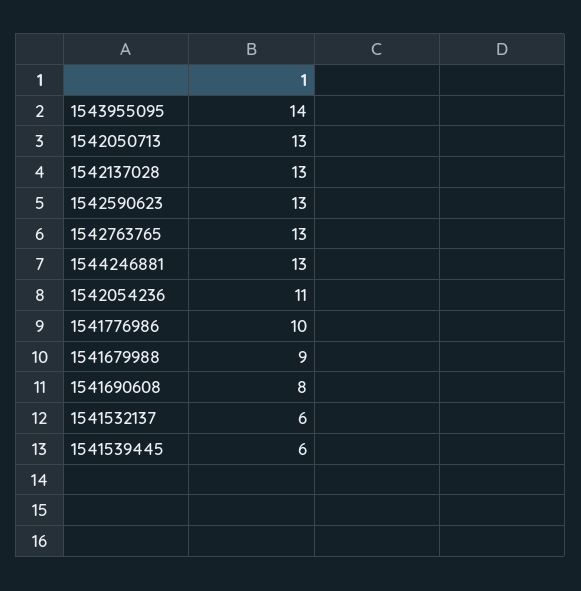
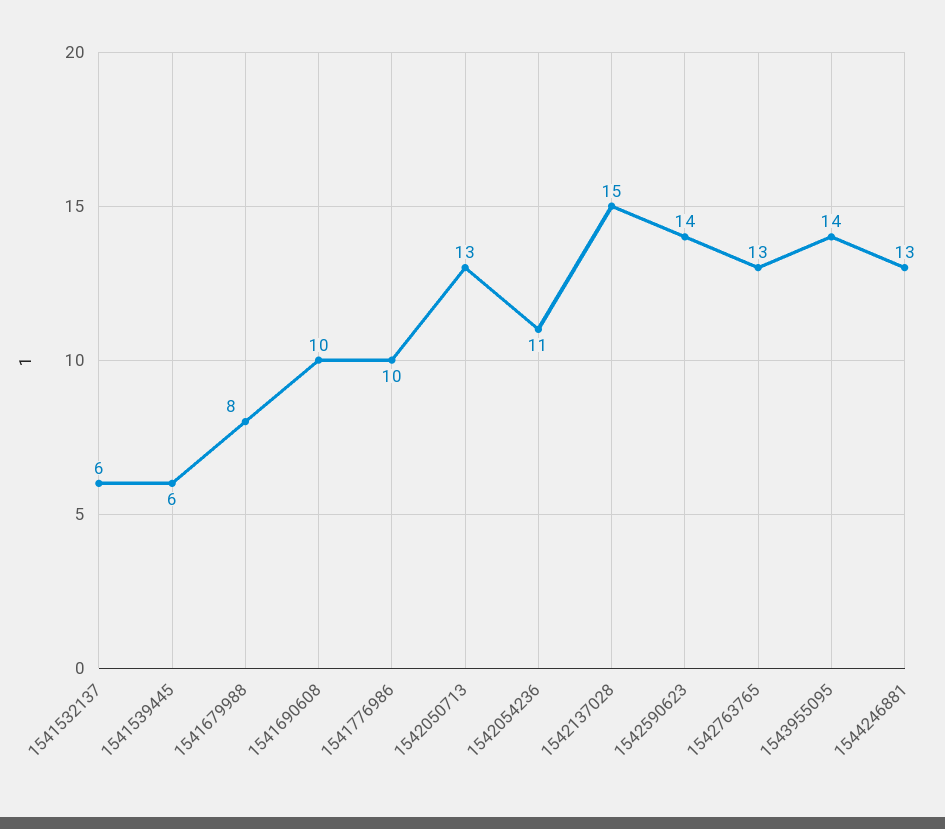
1542137028: 13 -> 15
1542590623: 13 -> 14
1541679988: 9 -> 8
1541690608: 8 -> 10

